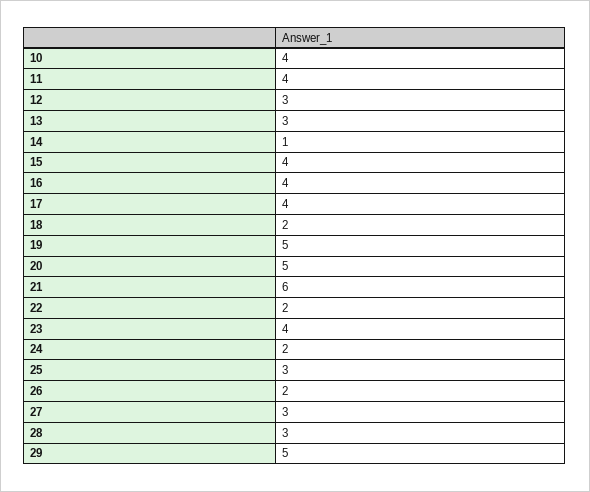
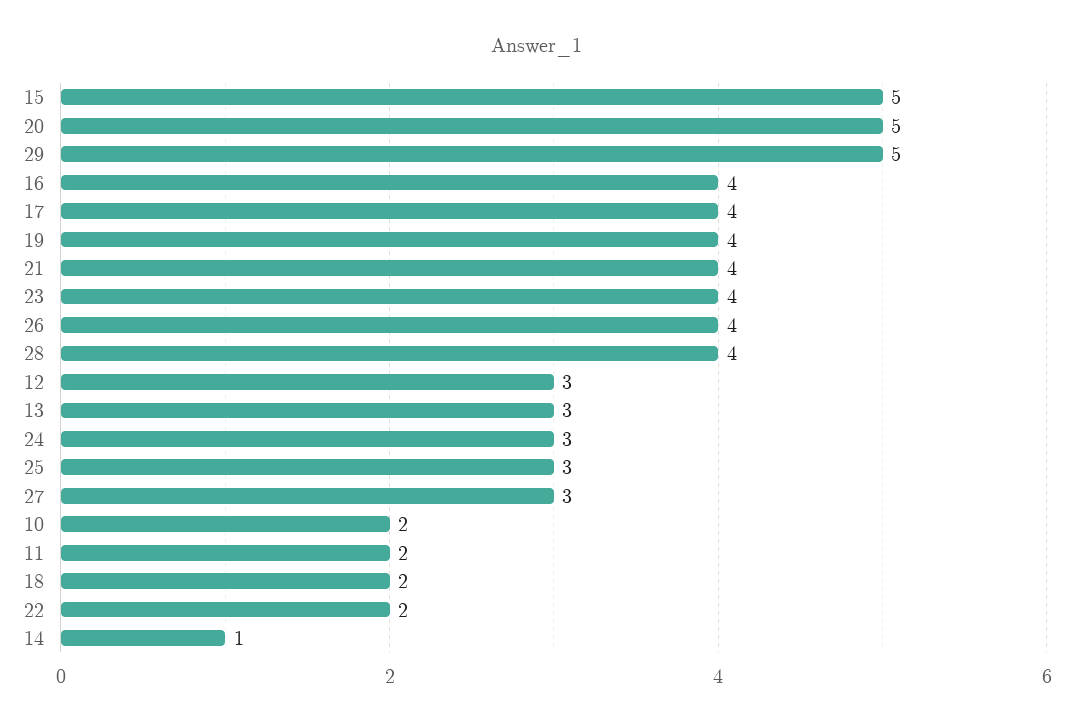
10: 4 -> 2
11: 4 -> 2
15: 4 -> 5
19: 5 -> 4
21: 6 -> 4
24: 2 -> 3
26: 2 -> 4
28: 3 -> 4

